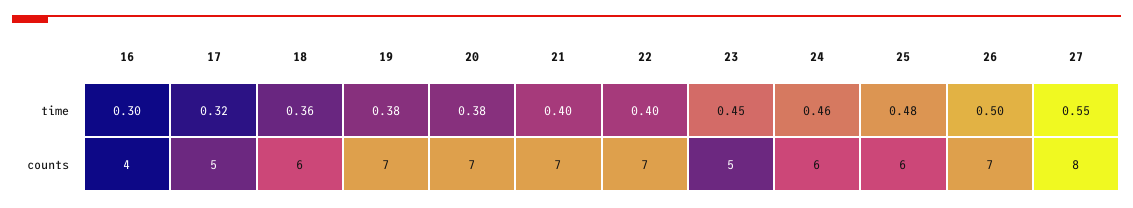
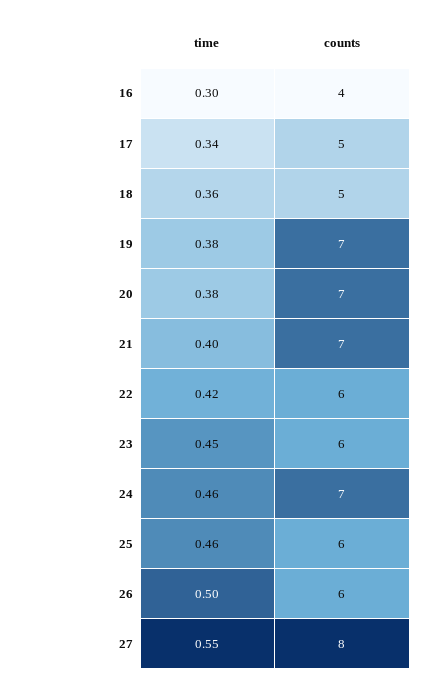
17, time: 0.32 -> 0.34
22, time: 0.4 -> 0.42
25, time: 0.48 -> 0.46
18, counts: 6 -> 5
22, counts: 7 -> 6
23, counts: 5 -> 6
24, counts: 6 -> 7
26, counts: 7 -> 6

